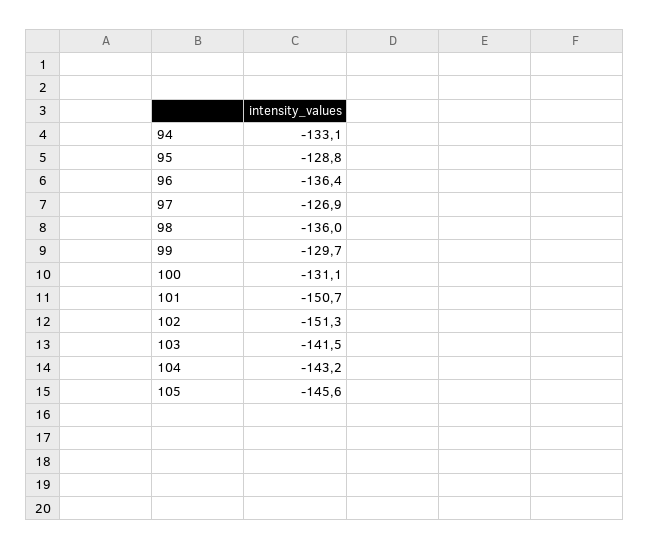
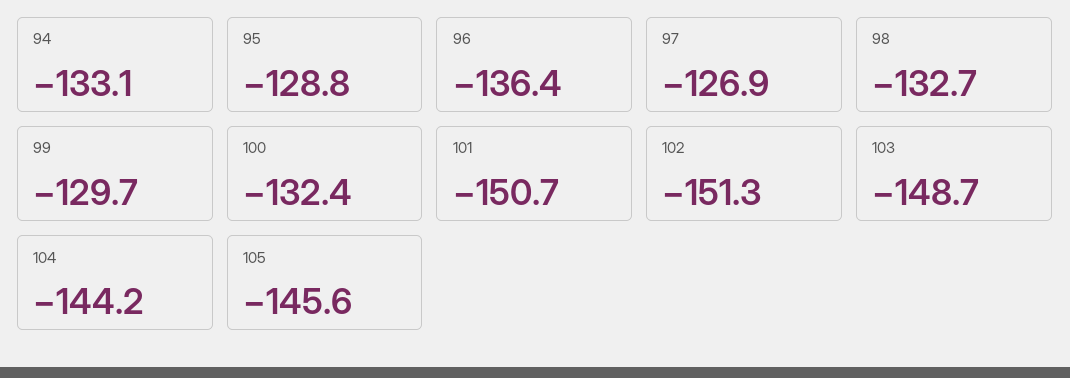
98: -136 -> -132.7
100: -131.1 -> -132.4
103: -141.5 -> -148.7
104: -143.2 -> -144.2

